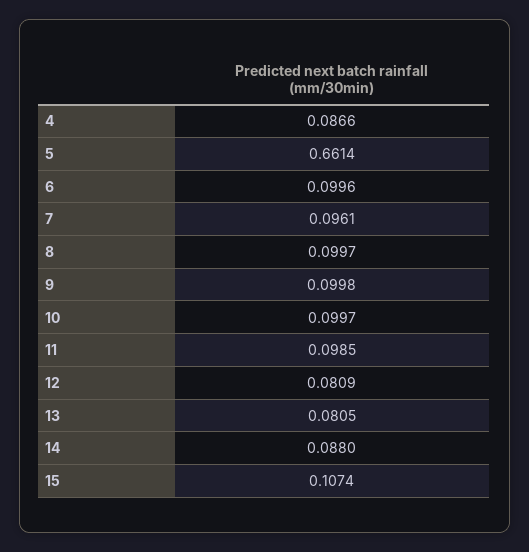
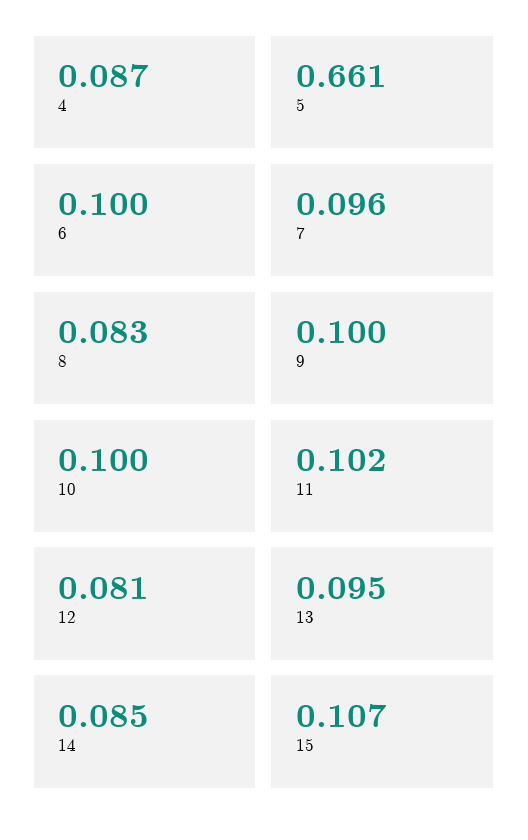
8: 0.0997 -> 0.083
11: 0.0985 -> 0.102
13: 0.0805 -> 0.095
14: 0.088 -> 0.085

